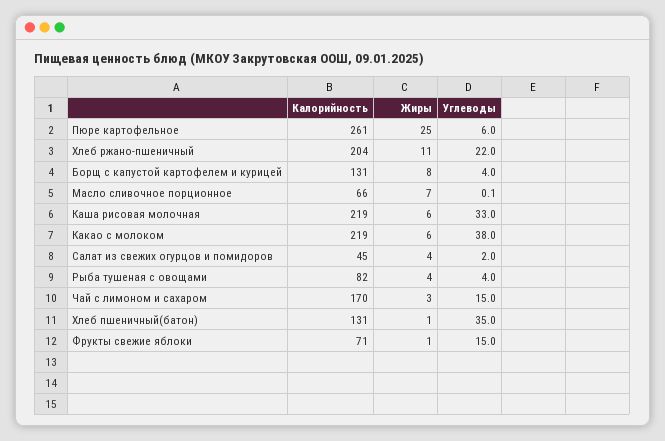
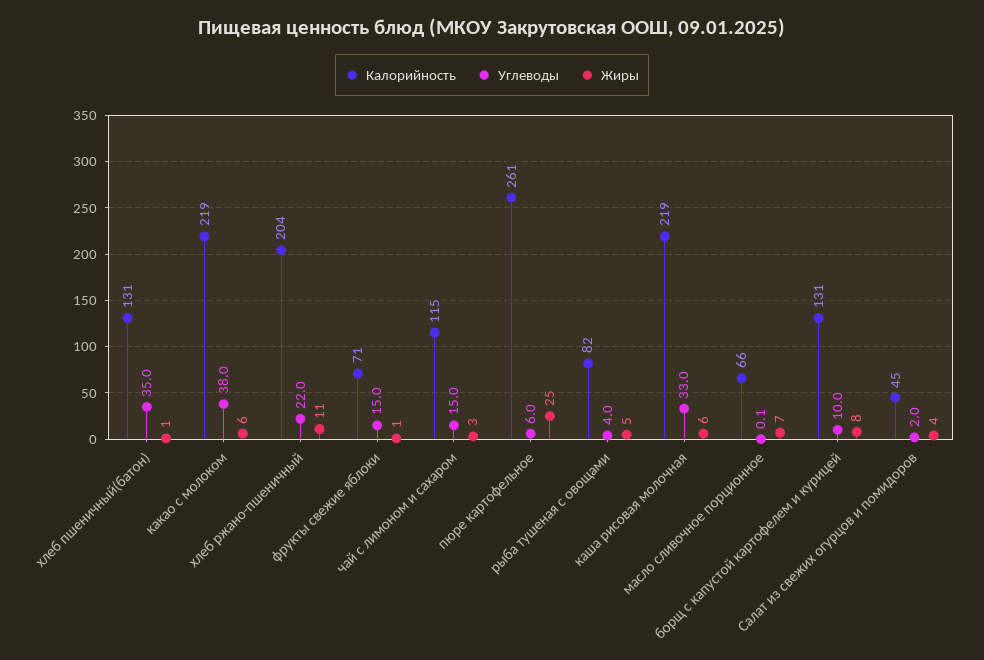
Углеводы, Борщ с капустой картофелем и курицей: 4 -> 10
Жиры, Рыба тушеная с овощами: 4 -> 5
Калорийность, Чай с лимоном и сахаром: 170 -> 115

